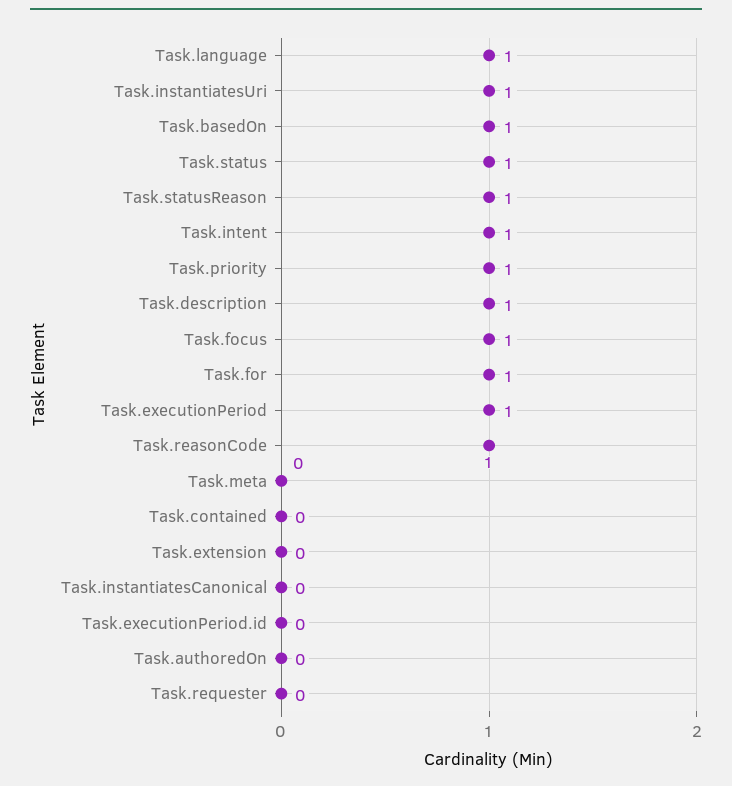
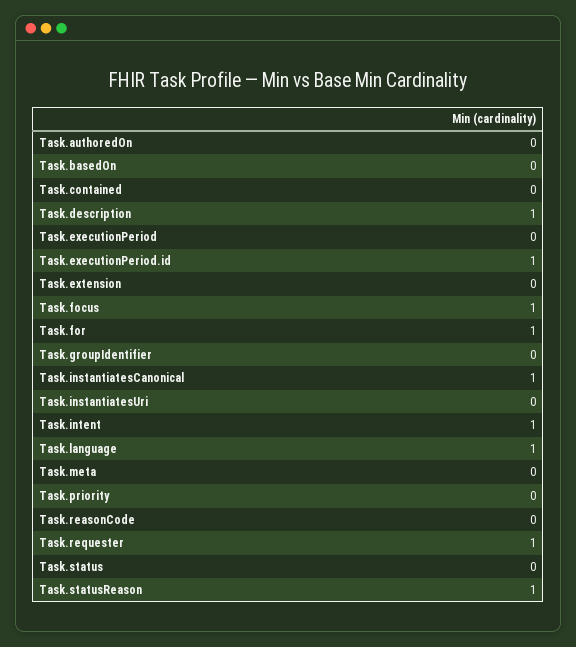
Task.instantiatesUri: 1 -> 0
Task.basedOn: 1 -> 0
Task.status: 1 -> 0
Task.priority: 1 -> 0
Task.executionPeriod: 1 -> 0
Task.reasonCode: 1 -> 0
Task.instantiatesCanonical: 0 -> 1
Task.executionPeriod.id: 0 -> 1
Task.requester: 0 -> 1
Task.groupIdentifier: none -> 0

